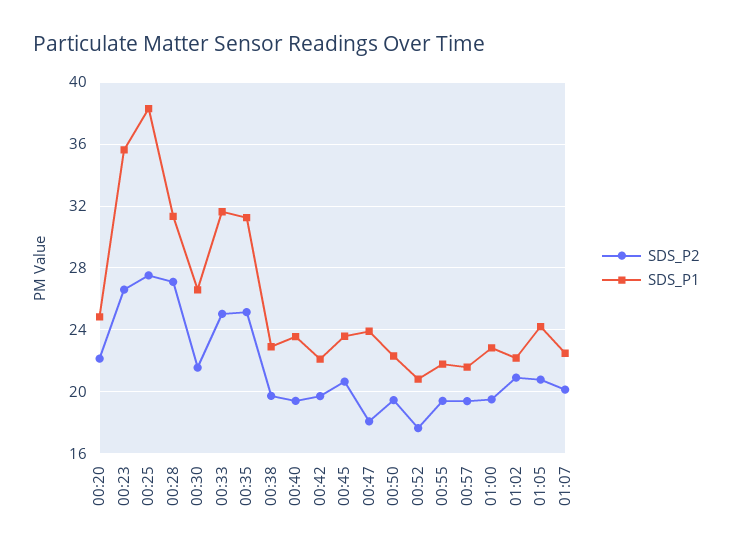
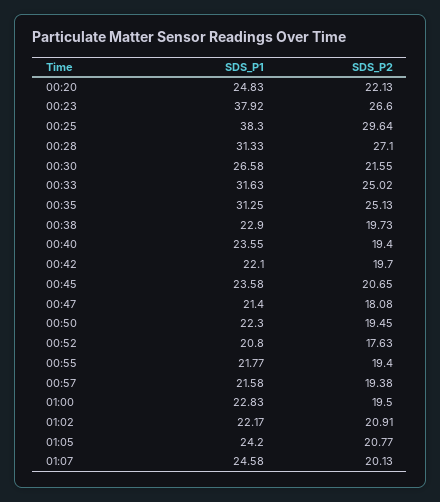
SDS_P1, 00:23: 35.5 -> 37.92
SDS_P2, 00:25: 27.5 -> 29.64
SDS_P1, 00:47: 24 -> 21.4
SDS_P1, 01:07: 22.5 -> 24.58

